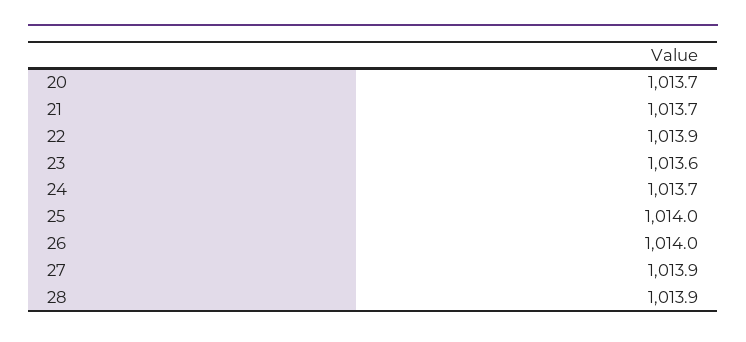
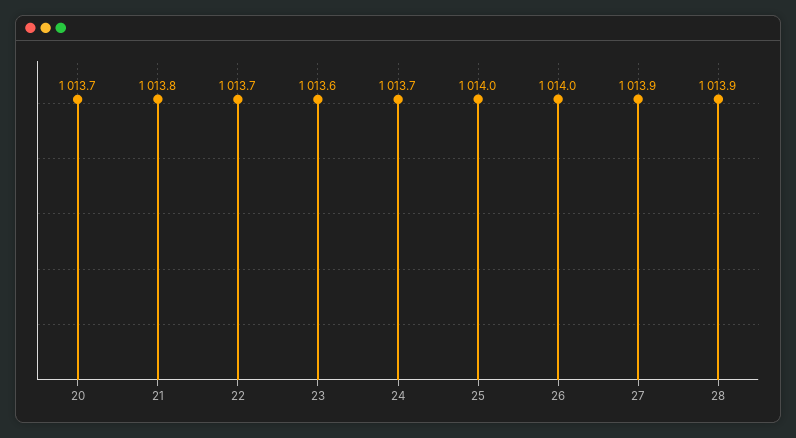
21: 1013.7 -> 1013.8
22: 1013.9 -> 1013.7

